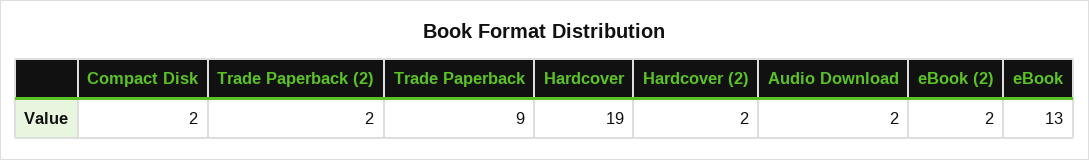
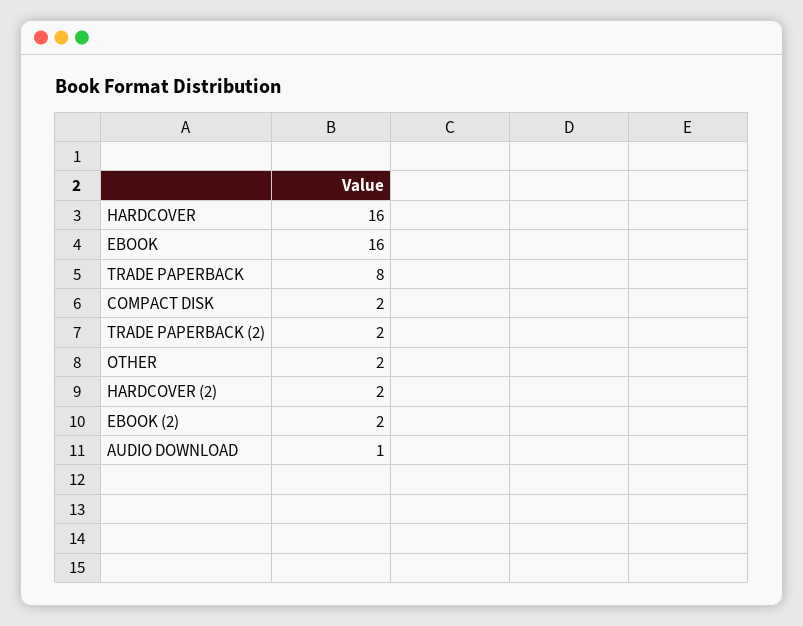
Trade Paperback: 9 -> 8
Hardcover: 19 -> 16
Audio Download: 2 -> 1
eBook: 13 -> 16
OTHER: none -> 2

